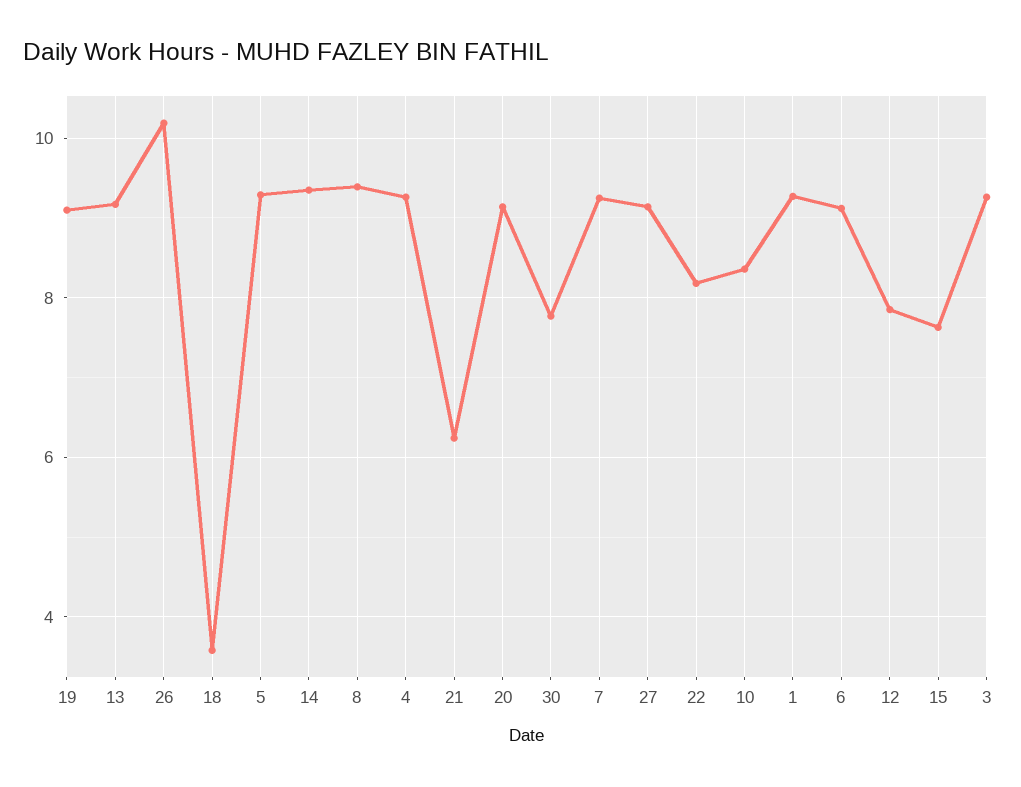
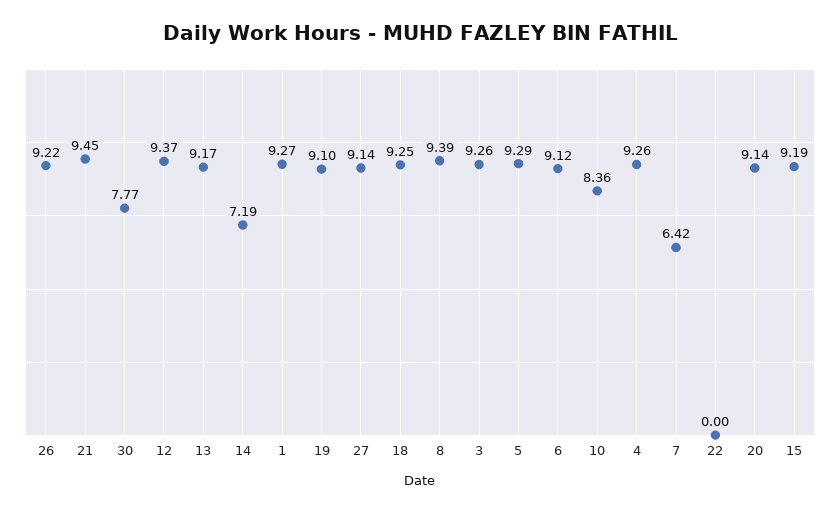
26: 10.2 -> 9.22
18: 3.6 -> 9.25
14: 9.4 -> 7.19
21: 6.2 -> 9.45
7: 9.2 -> 6.42
22: 8.2 -> 0
12: 7.8 -> 9.37
15: 7.6 -> 9.19

